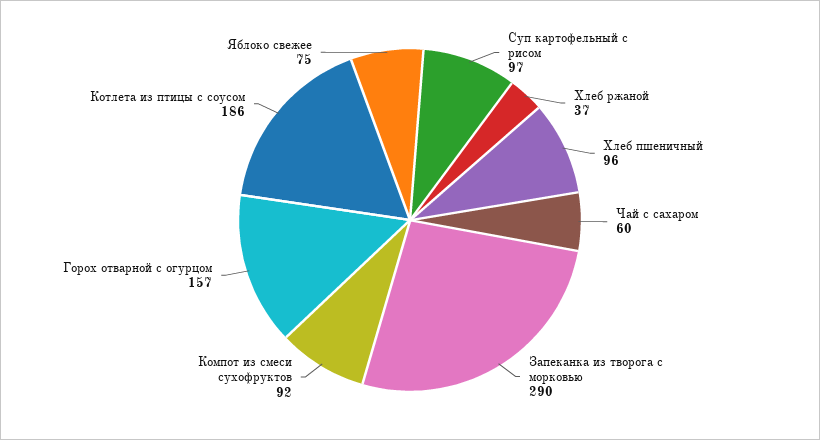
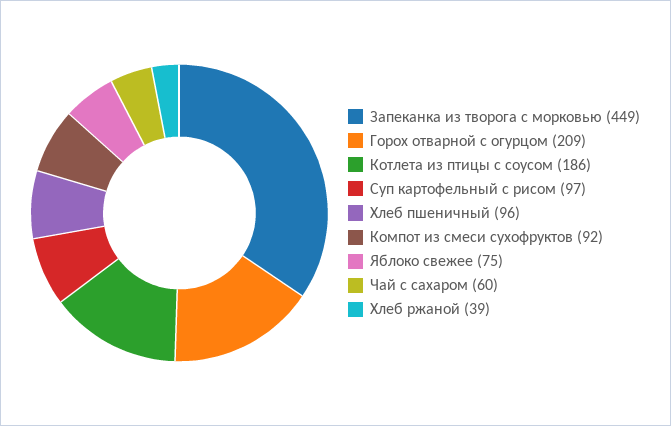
Хлеб ржаной: 37 -> 39
Запеканка из творога с морковью: 290 -> 449
Горох отварной с огурцом: 157 -> 209

